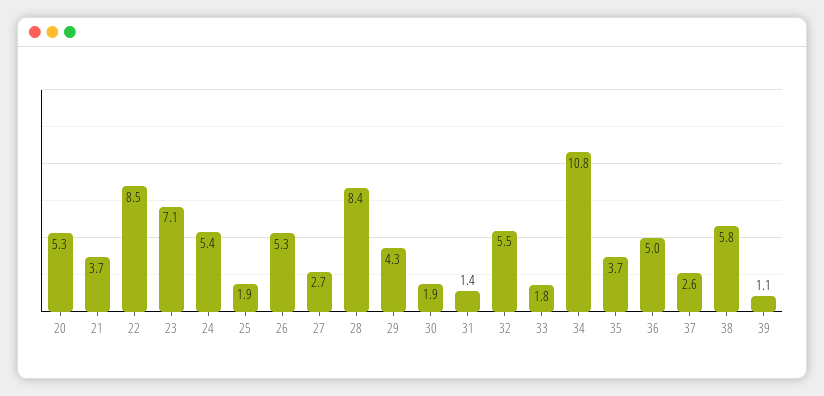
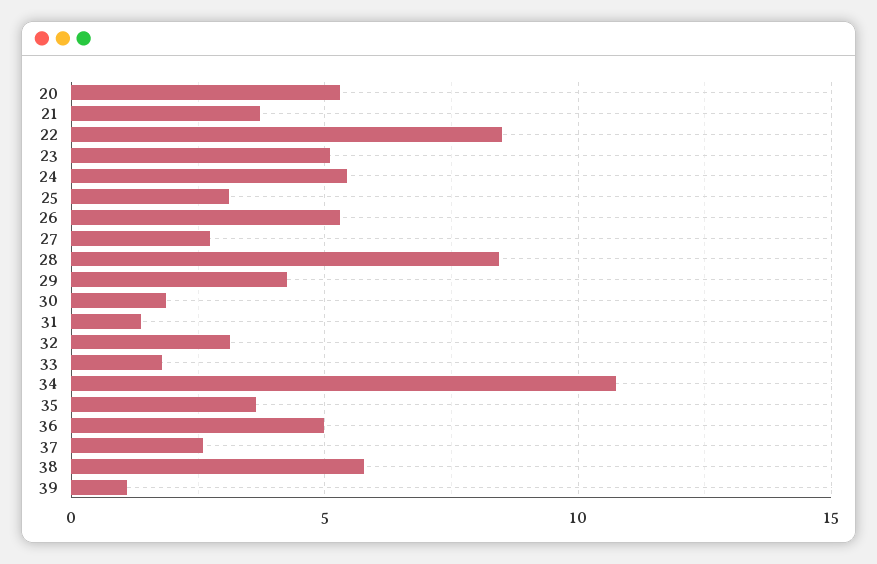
23: 7.1 -> 5
25: 1.9 -> 3
32: 5.5 -> 3

